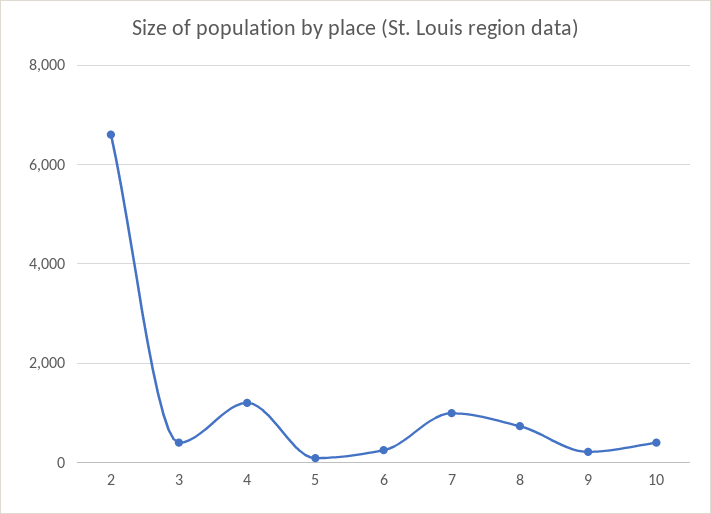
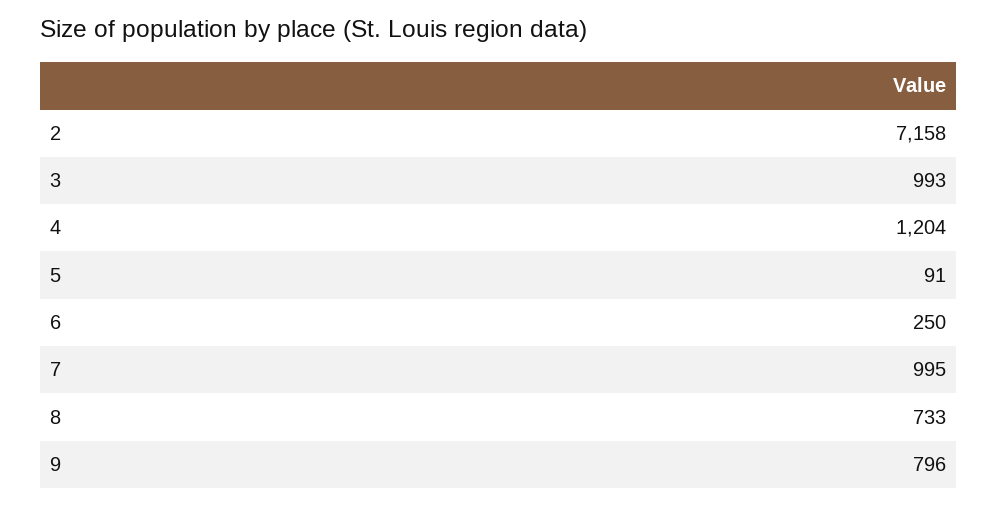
2: 6600 -> 7158
3: 400 -> 993
9: 200 -> 796
10: 400 -> none

